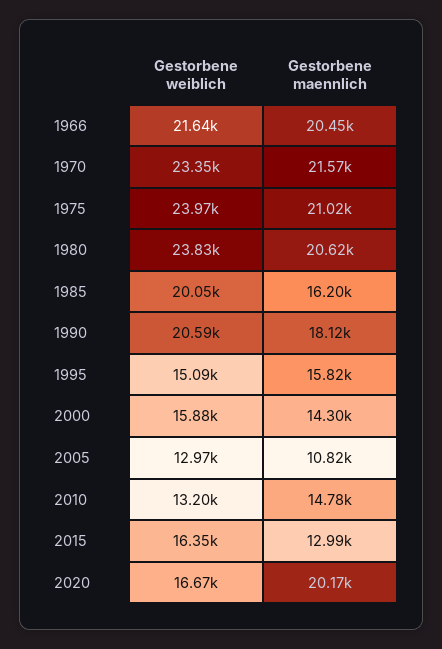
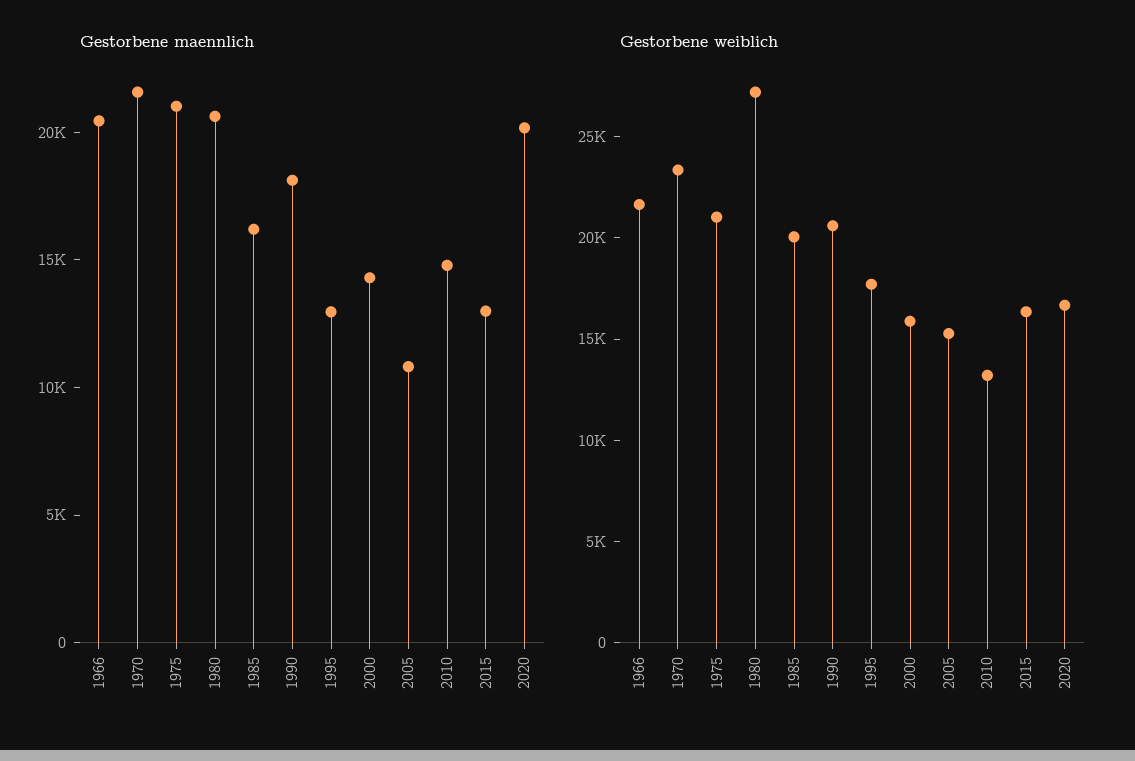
Gestorbene weiblich, 1975: 23970 -> 21000
Gestorbene weiblich, 1980: 23830 -> 27000
Gestorbene weiblich, 1995: 15090 -> 18000
Gestorbene maennlich, 1995: 15820 -> 13000
Gestorbene weiblich, 2005: 12970 -> 15000

